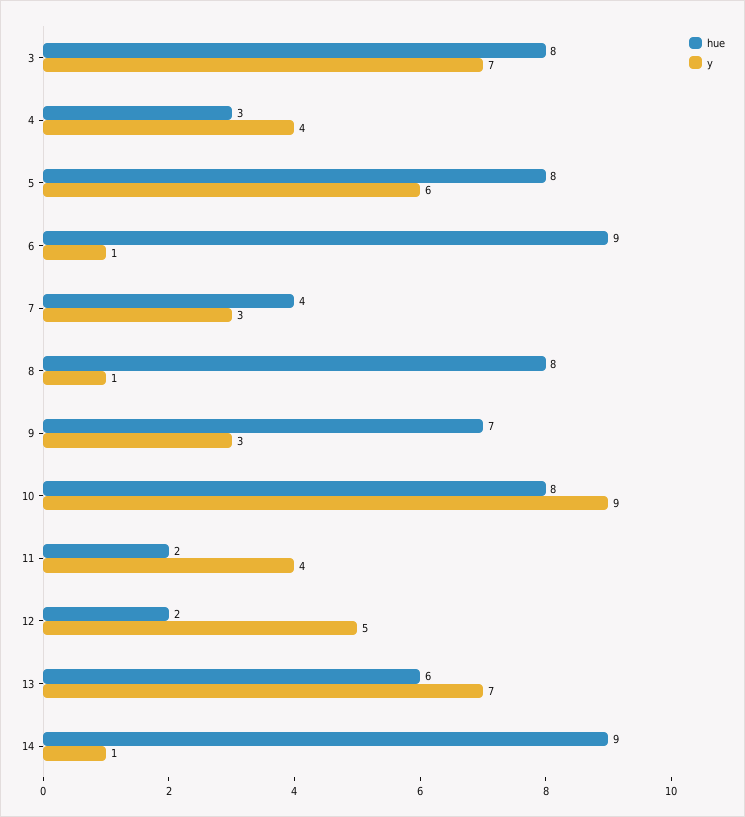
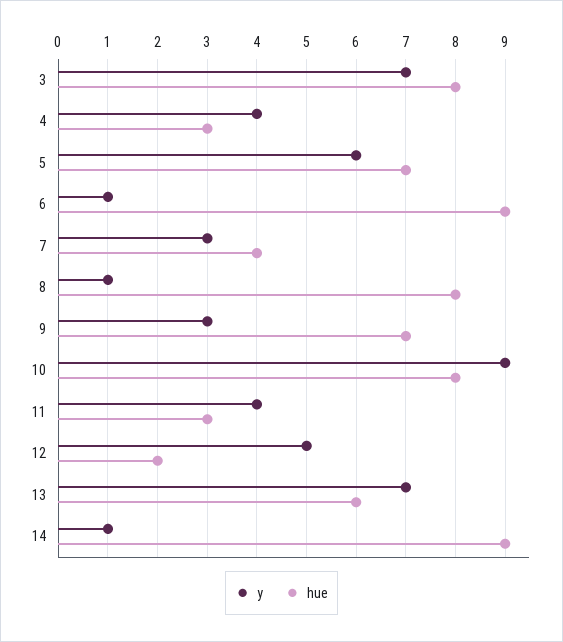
hue, 5: 8 -> 7
hue, 11: 2 -> 3

